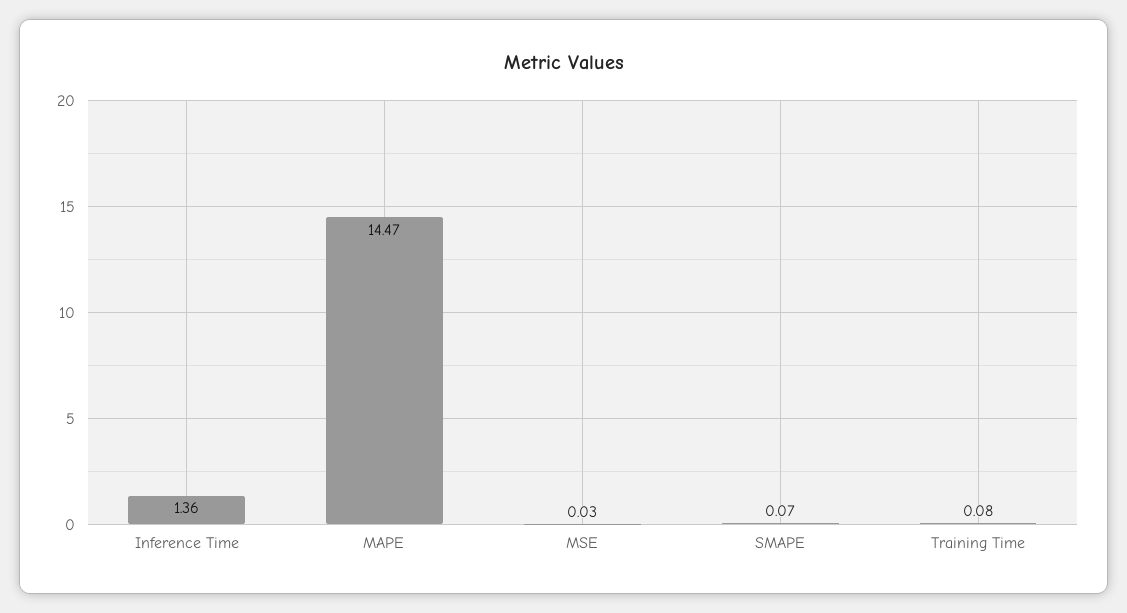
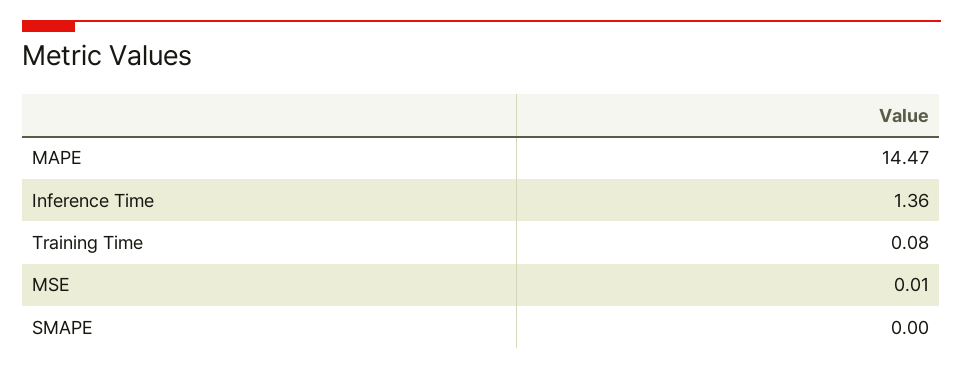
MSE: 0.03 -> 0.01
SMAPE: 0.07 -> 0

